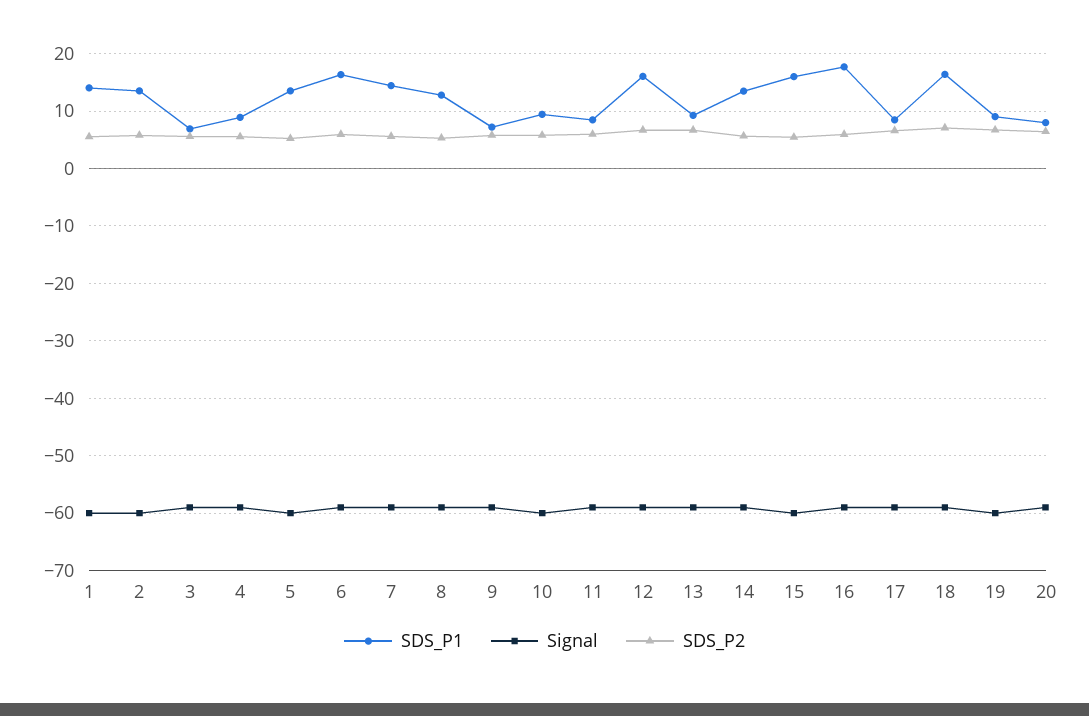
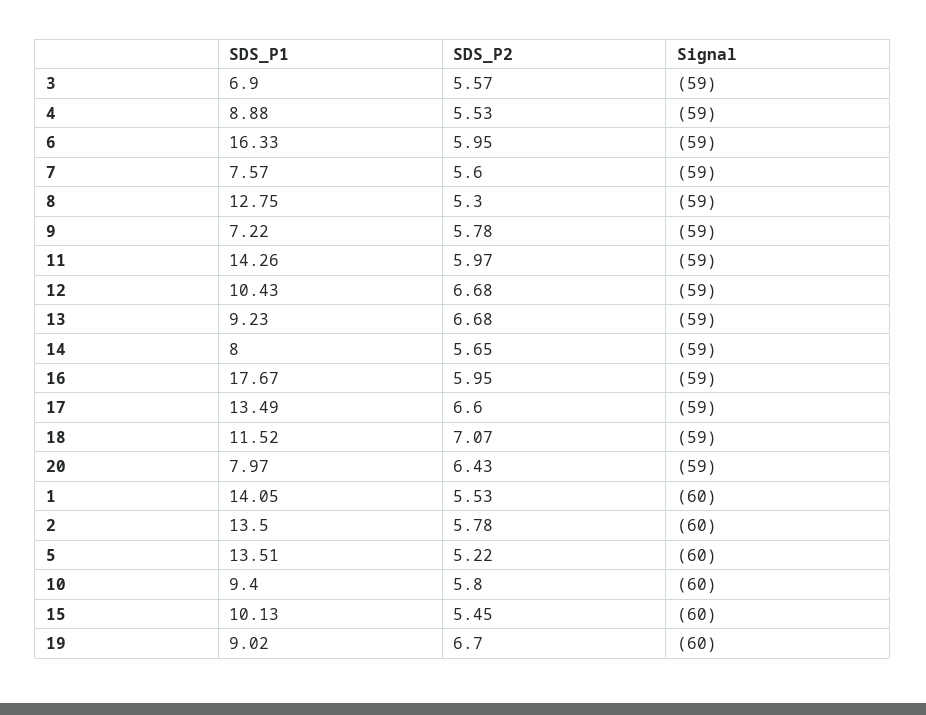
SDS_P1, 7: 14 -> 7.57
SDS_P1, 11: 8 -> 14.26
SDS_P1, 12: 16 -> 10.43
SDS_P1, 14: 14 -> 8
SDS_P1, 15: 16 -> 10.13
SDS_P1, 17: 8 -> 13.49
SDS_P1, 18: 16 -> 11.52

